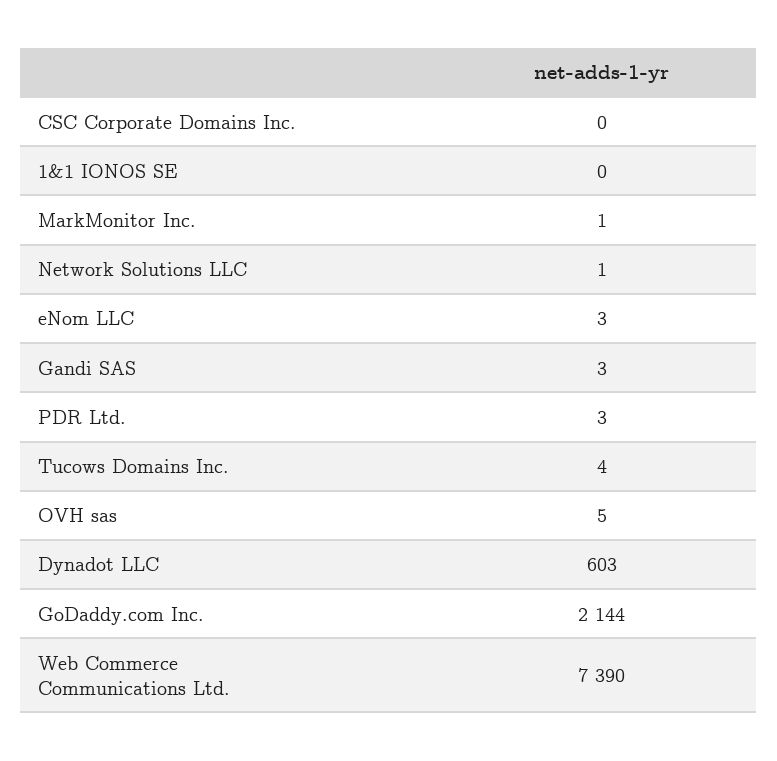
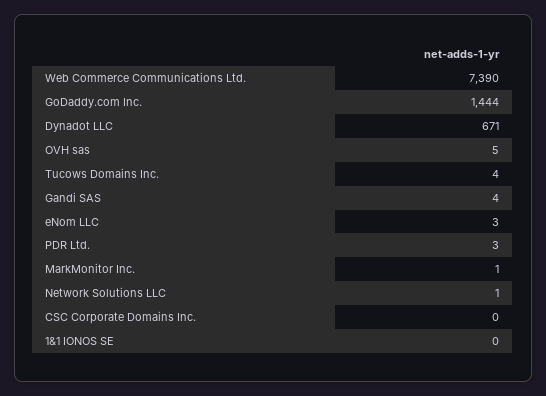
Gandi SAS: 3 -> 4
Dynadot LLC: 603 -> 671
GoDaddy.com Inc.: 2144 -> 1444

